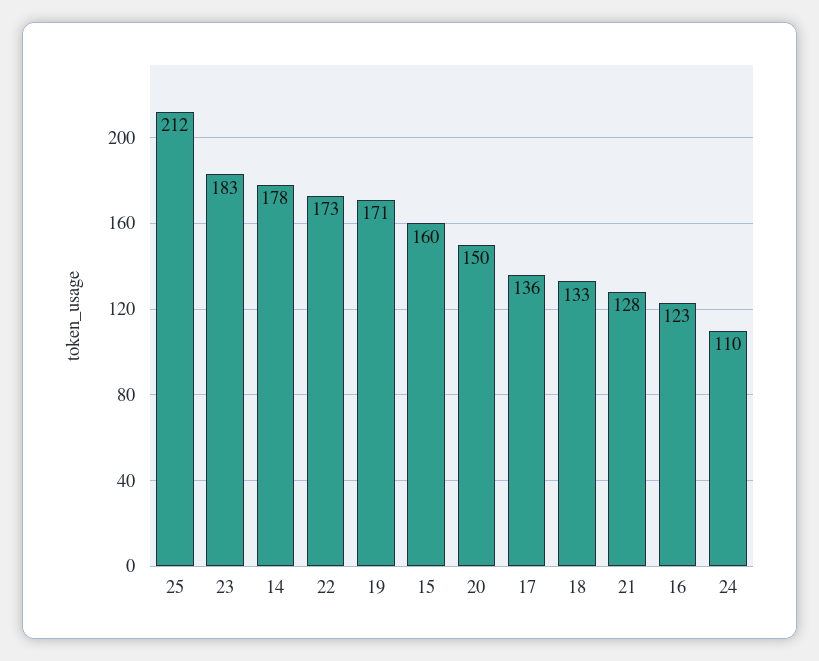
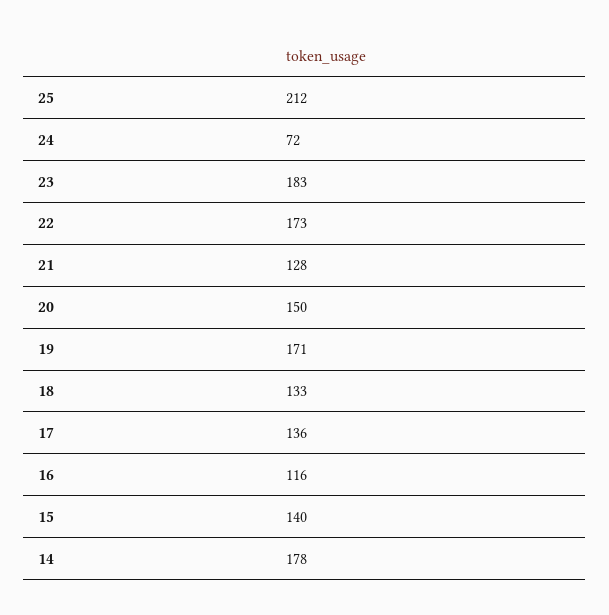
15: 160 -> 140
16: 123 -> 116
24: 110 -> 72

